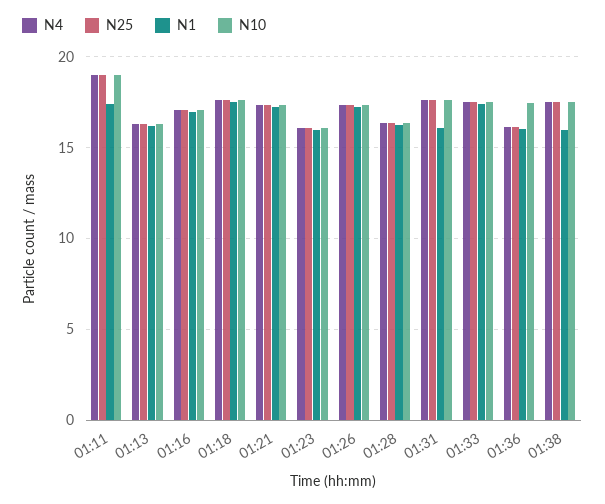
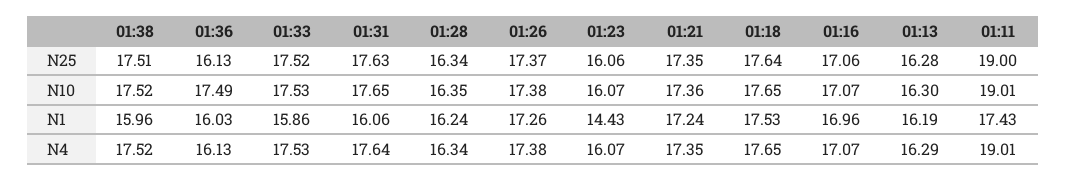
N1, 01:23: 16 -> 14.43
N1, 01:33: 17.5 -> 15.86

